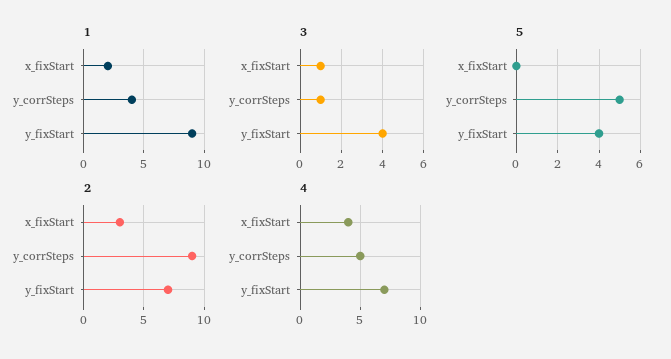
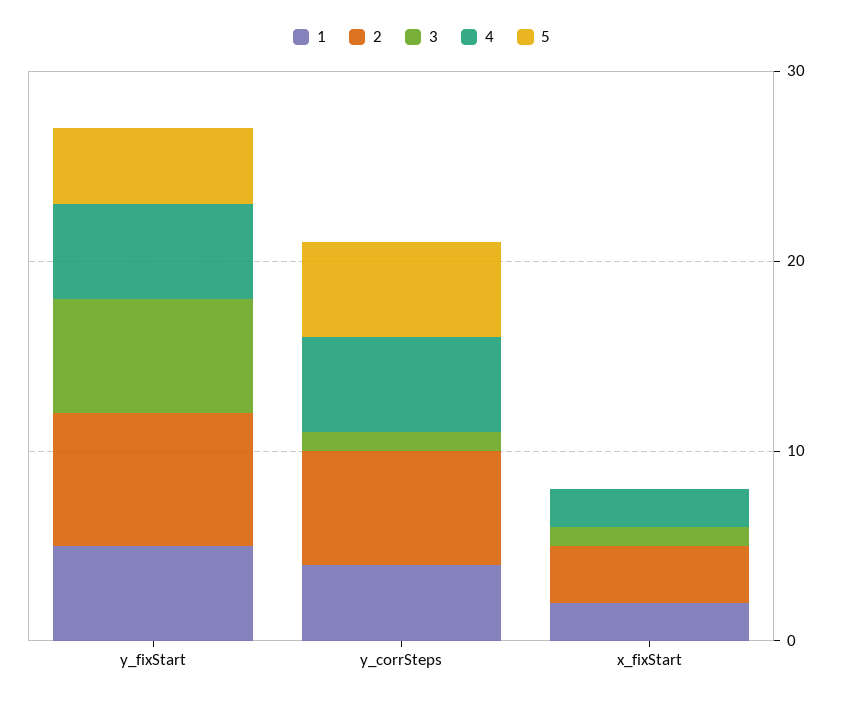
1, y_fixStart: 9 -> 5
3, y_fixStart: 4 -> 6
2, y_corrSteps: 9 -> 6
4, x_fixStart: 4 -> 2
4, y_fixStart: 7 -> 5

